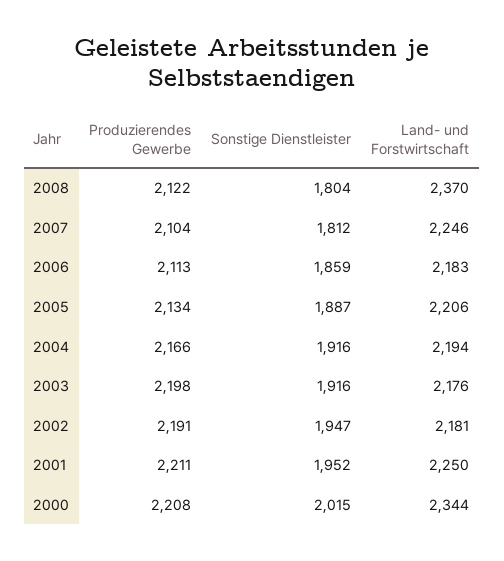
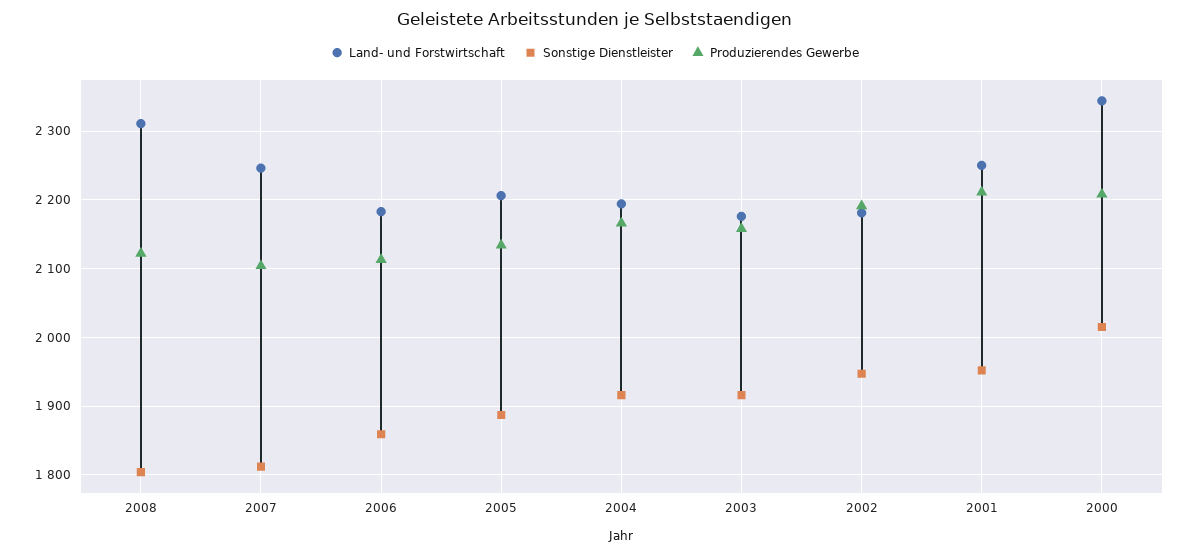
Land- und Forstwirtschaft, 2008: 2370 -> 2310
Produzierendes Gewerbe, 2003: 2198 -> 2160

